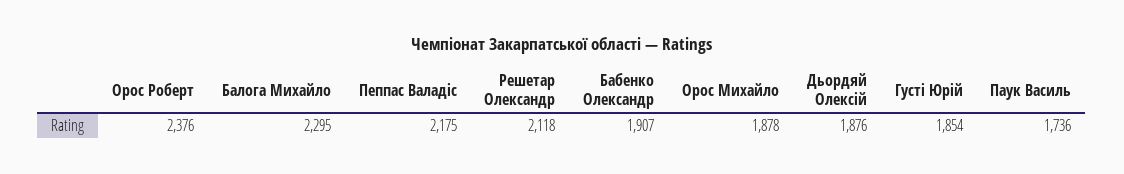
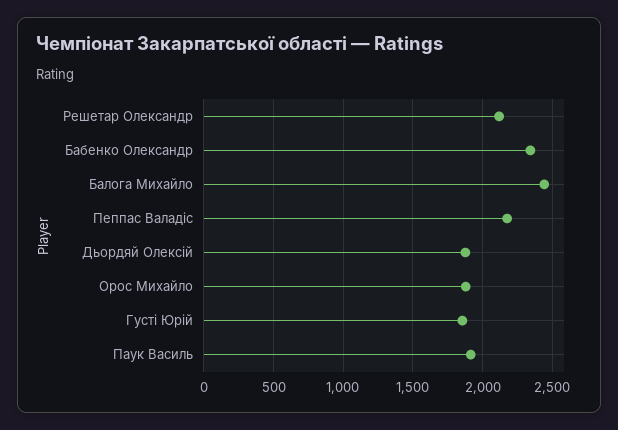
Орос Роберт: 2376 -> none
Балога Михайло: 2295 -> 2450
Бабенко Олександр: 1907 -> 2350
Паук Василь: 1736 -> 1900

